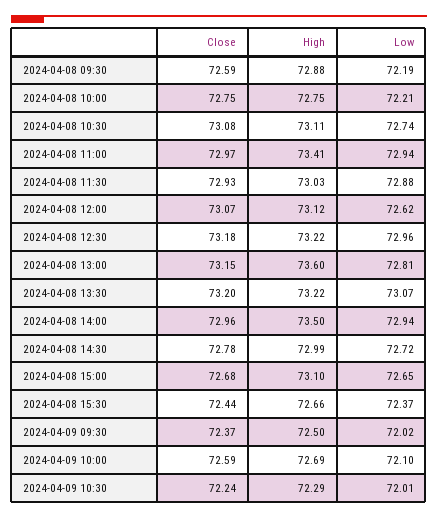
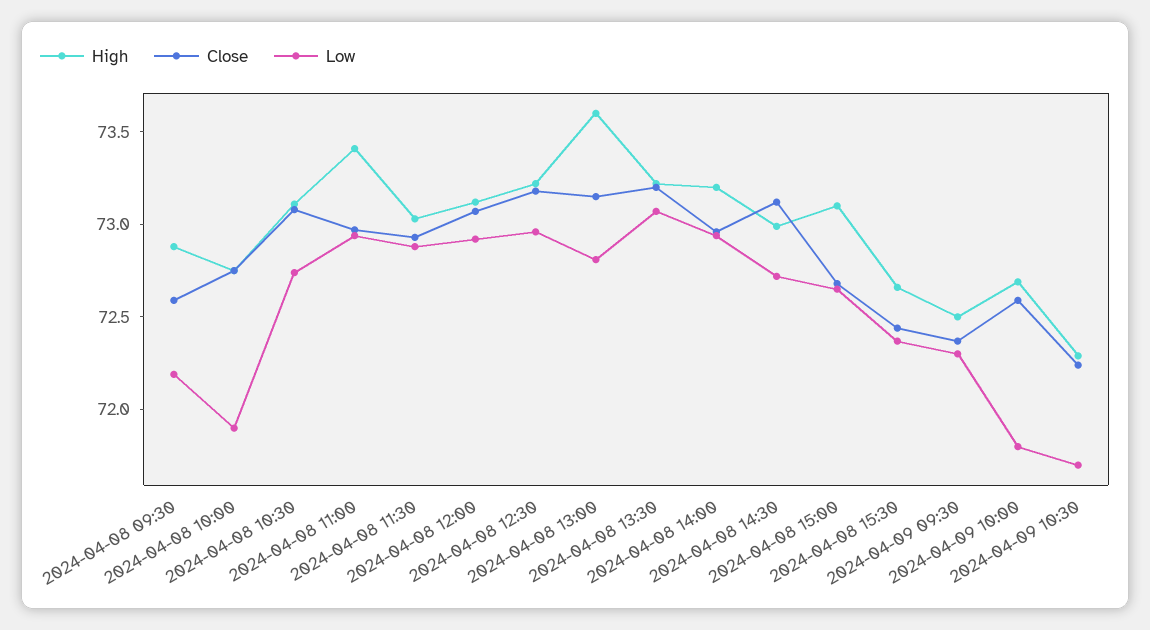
Low, 2024-04-08 10:00: 72.21 -> 71.9
Low, 2024-04-08 12:00: 72.62 -> 72.9
High, 2024-04-08 14:00: 73.5 -> 73.2
Close, 2024-04-08 14:30: 72.78 -> 73.1
Low, 2024-04-09 09:30: 72.02 -> 72.3
Low, 2024-04-09 10:00: 72.1 -> 71.8
Low, 2024-04-09 10:30: 72.01 -> 71.7

